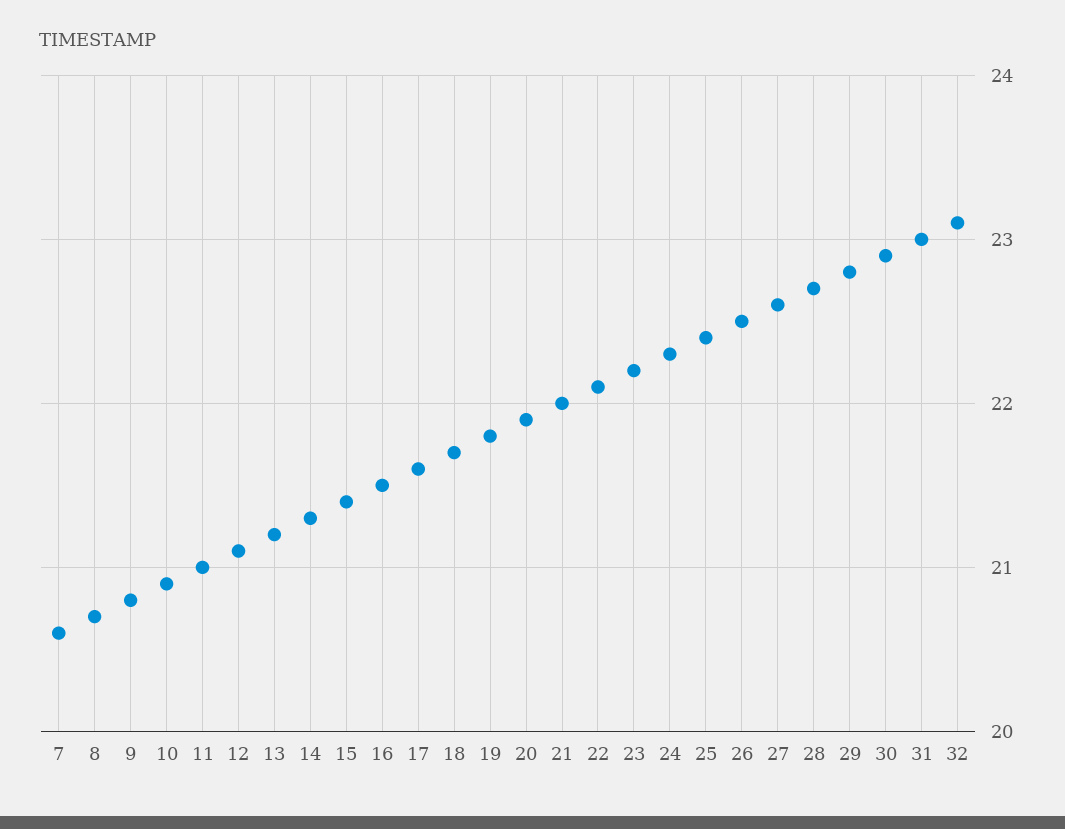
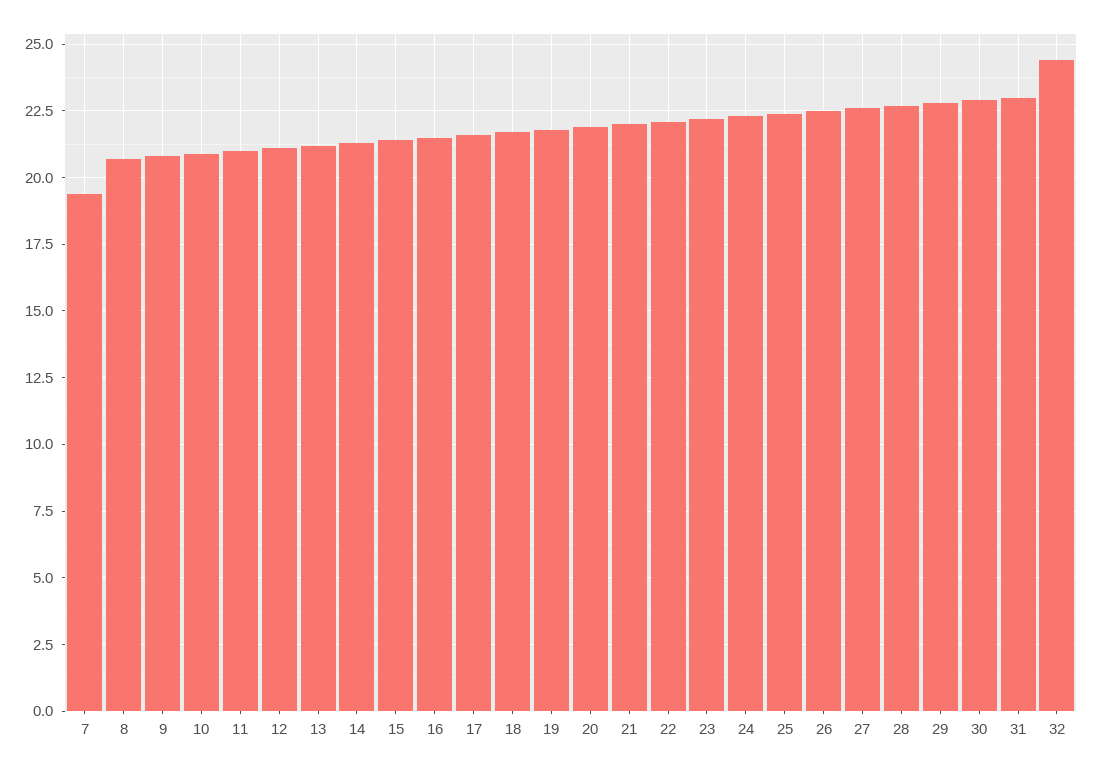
7: 20.6 -> 19.5
32: 23.1 -> 24.5

